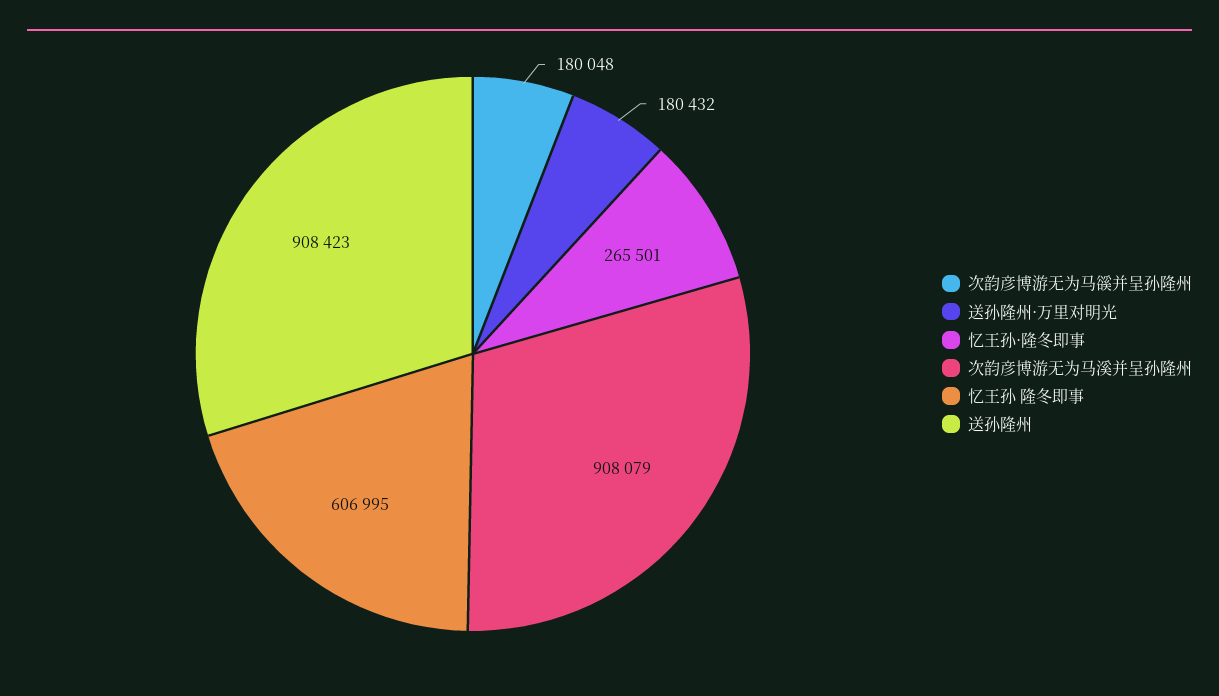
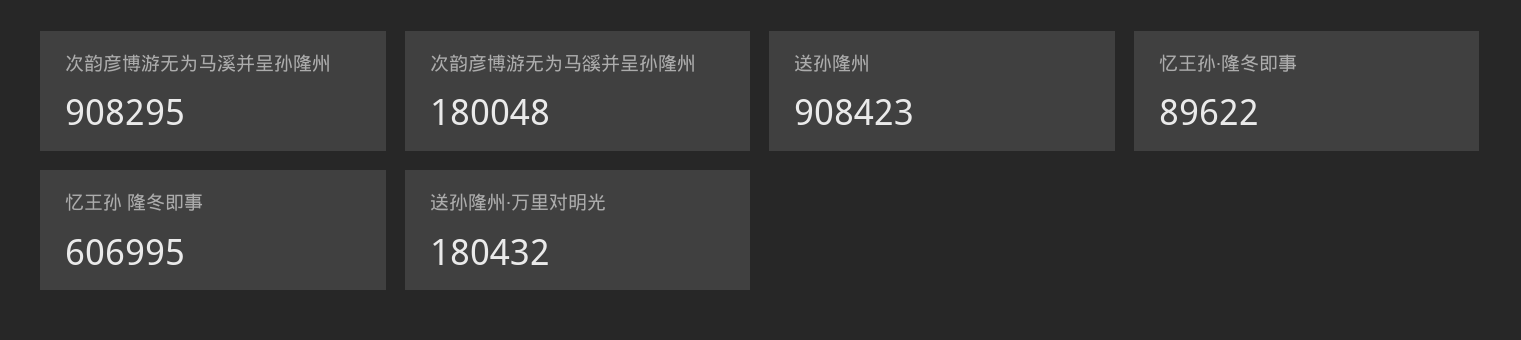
忆王孙·隆冬即事: 265501 -> 89622
次韵彦博游无为马溪并呈孙隆州: 908079 -> 908295

